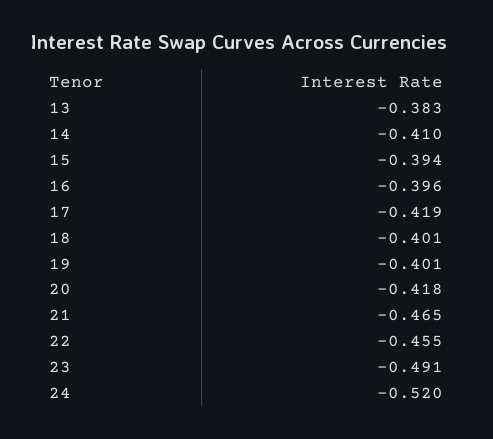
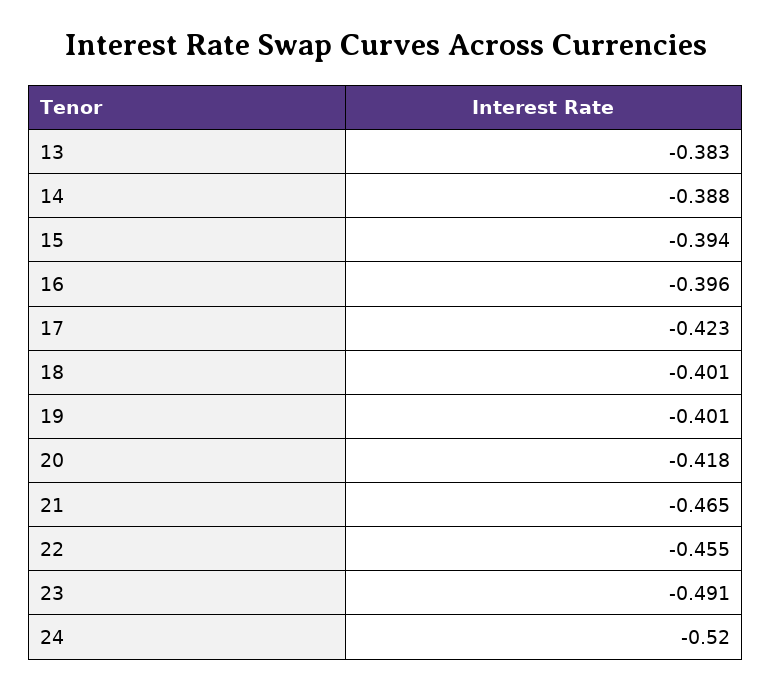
14: -0.41 -> -0.388
17: -0.419 -> -0.423

